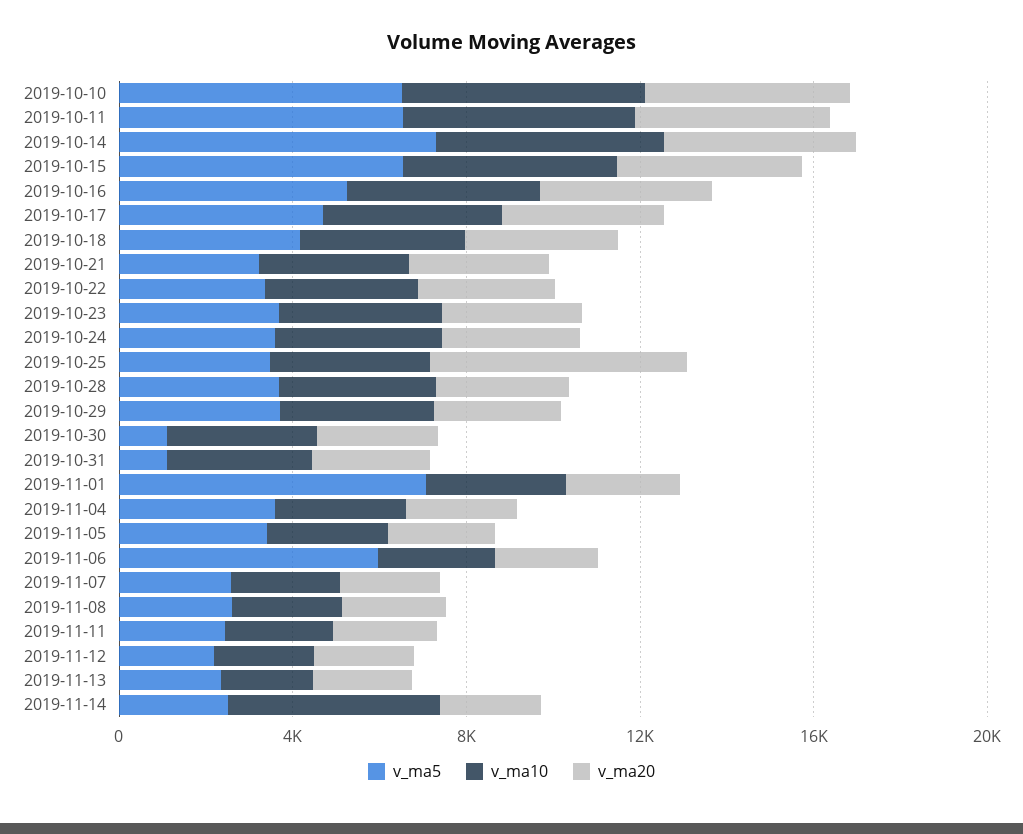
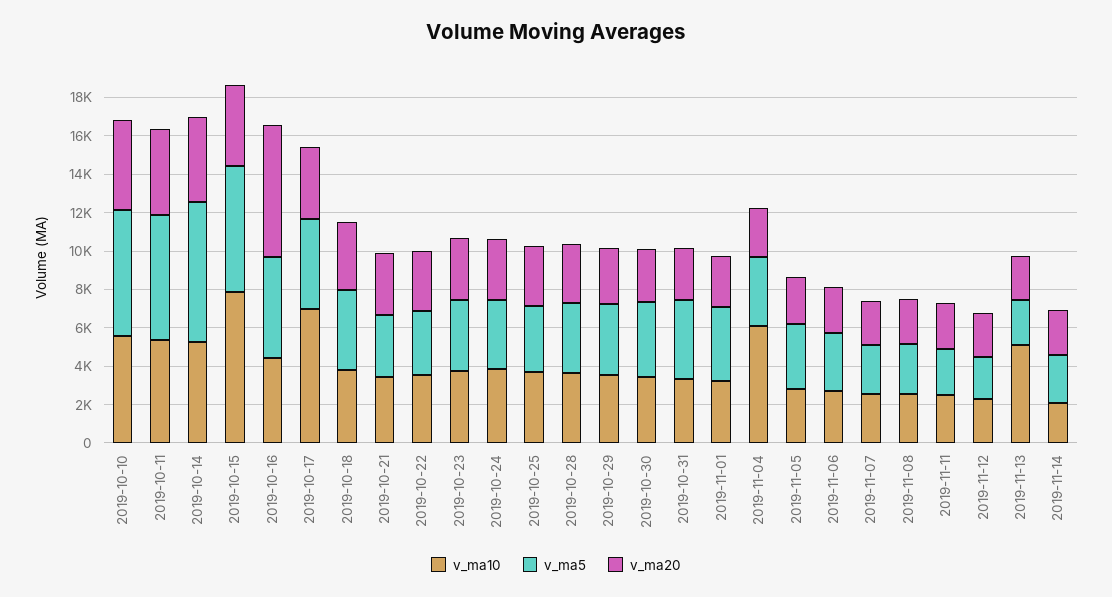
v_ma10, 2019-10-15: 5000 -> 8000
v_ma20, 2019-10-16: 4000 -> 7000
v_ma10, 2019-10-17: 4000 -> 7000
v_ma20, 2019-10-25: 6000 -> 3000
v_ma5, 2019-10-30: 1000 -> 4000
v_ma5, 2019-10-31: 1000 -> 4000
v_ma5, 2019-11-01: 7000 -> 4000
v_ma10, 2019-11-04: 3000 -> 6000
v_ma5, 2019-11-06: 6000 -> 3000
v_ma10, 2019-11-13: 2000 -> 5000
v_ma10, 2019-11-14: 5000 -> 2000

